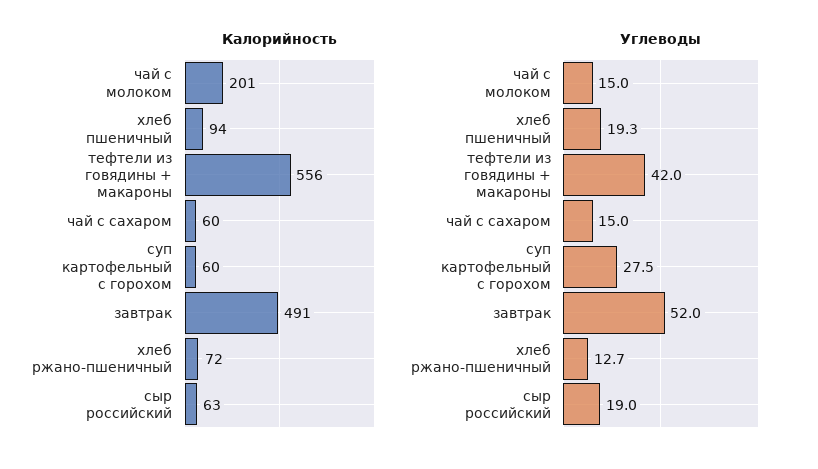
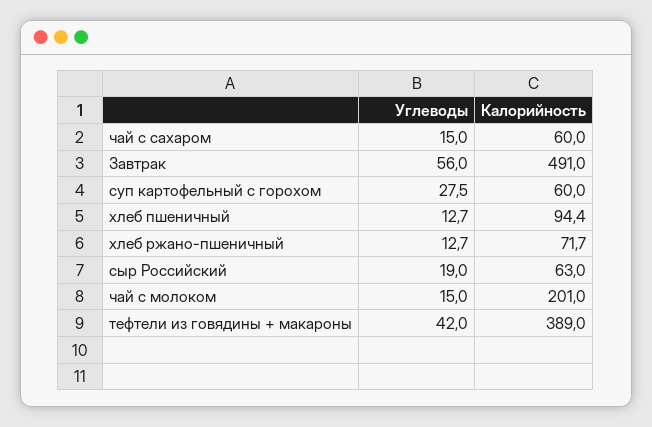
Калорийность, тефтели из говядины + макароны: 556 -> 389
Углеводы, хлеб пшеничный: 19.3 -> 12.7
Углеводы, завтрак: 52 -> 56

